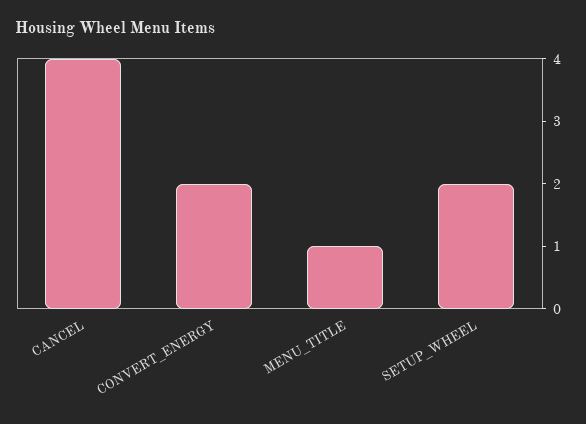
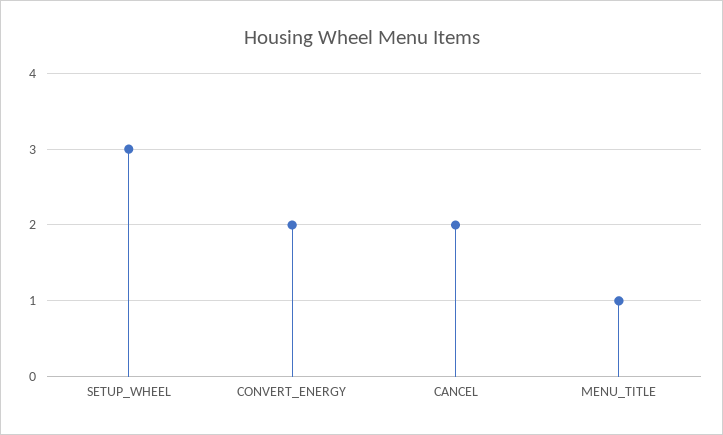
CANCEL: 4 -> 2
SETUP_WHEEL: 2 -> 3

